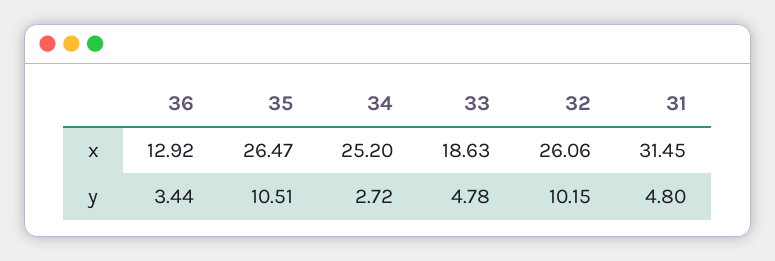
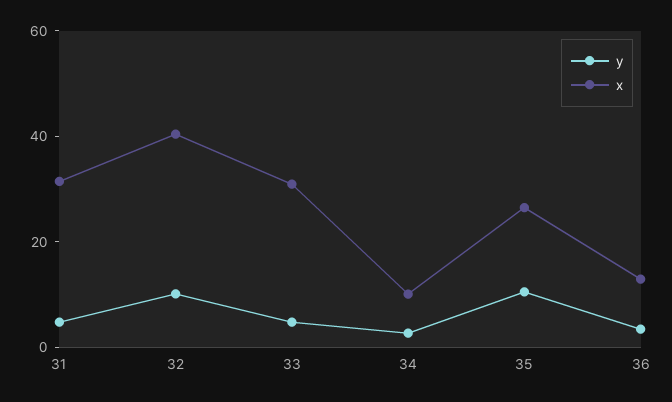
x, 34: 25.2 -> 10
x, 33: 18.63 -> 30
x, 32: 26.06 -> 40

